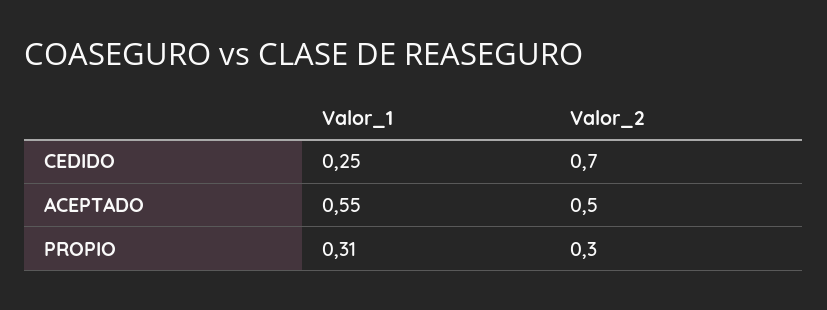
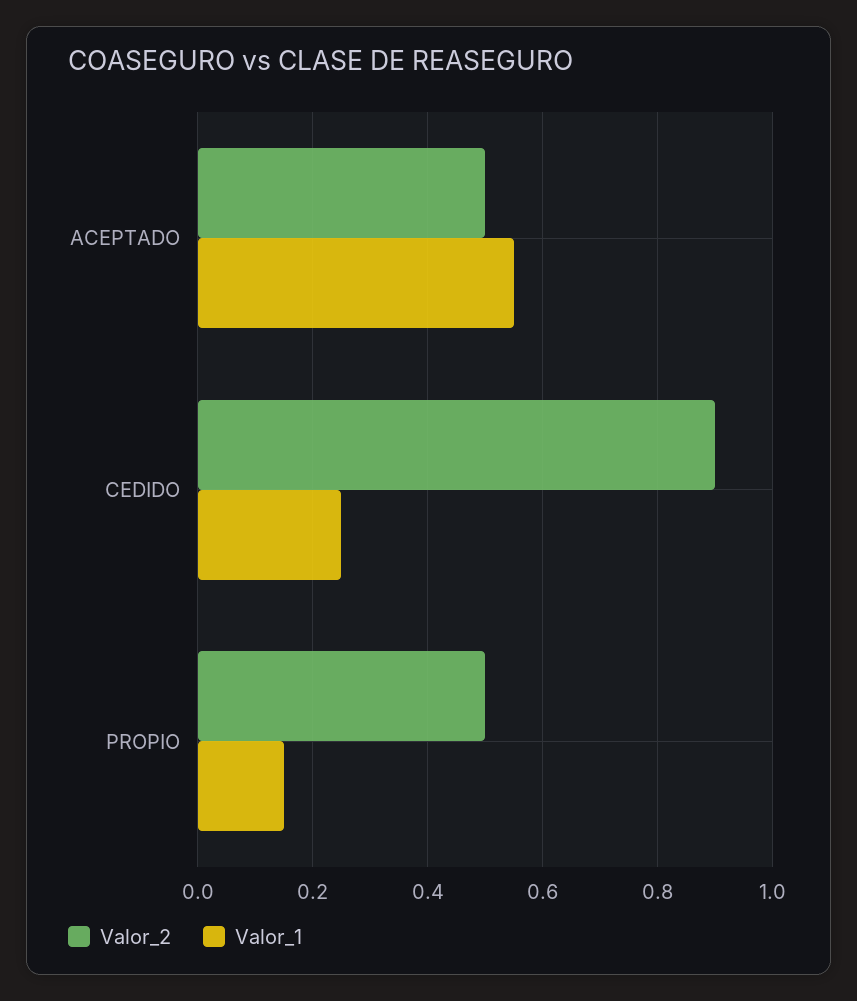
Valor_2, CEDIDO: 0.7 -> 0.9
Valor_1, PROPIO: 0.31 -> 0.15
Valor_2, PROPIO: 0.3 -> 0.5

